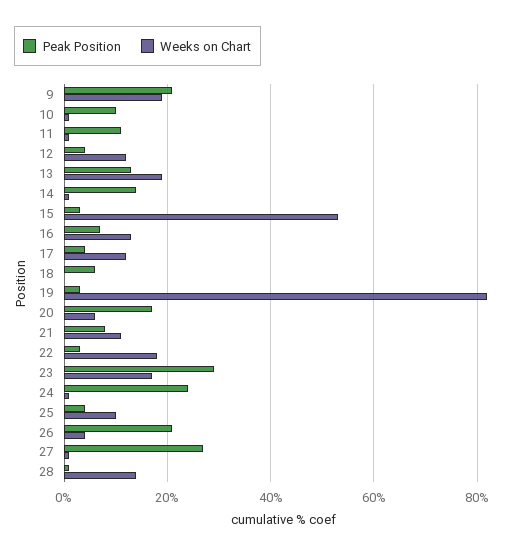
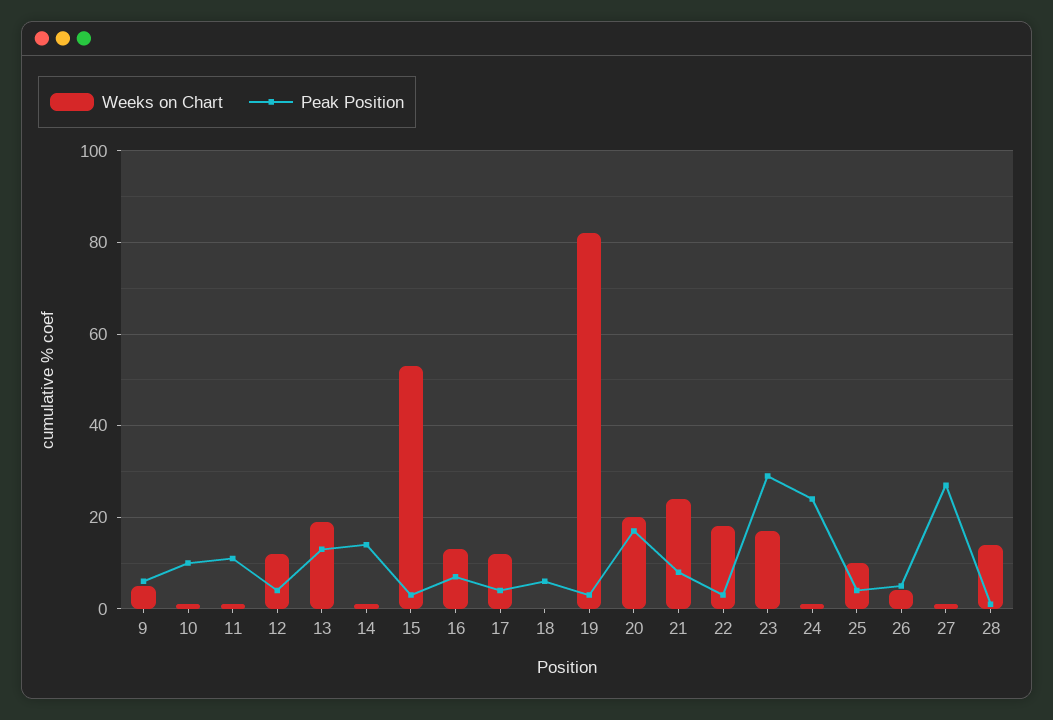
Peak Position, 9: 20 -> 5
Weeks on Chart, 9: 20 -> 5
Weeks on Chart, 20: 5 -> 20
Weeks on Chart, 21: 10 -> 25
Peak Position, 26: 20 -> 5

